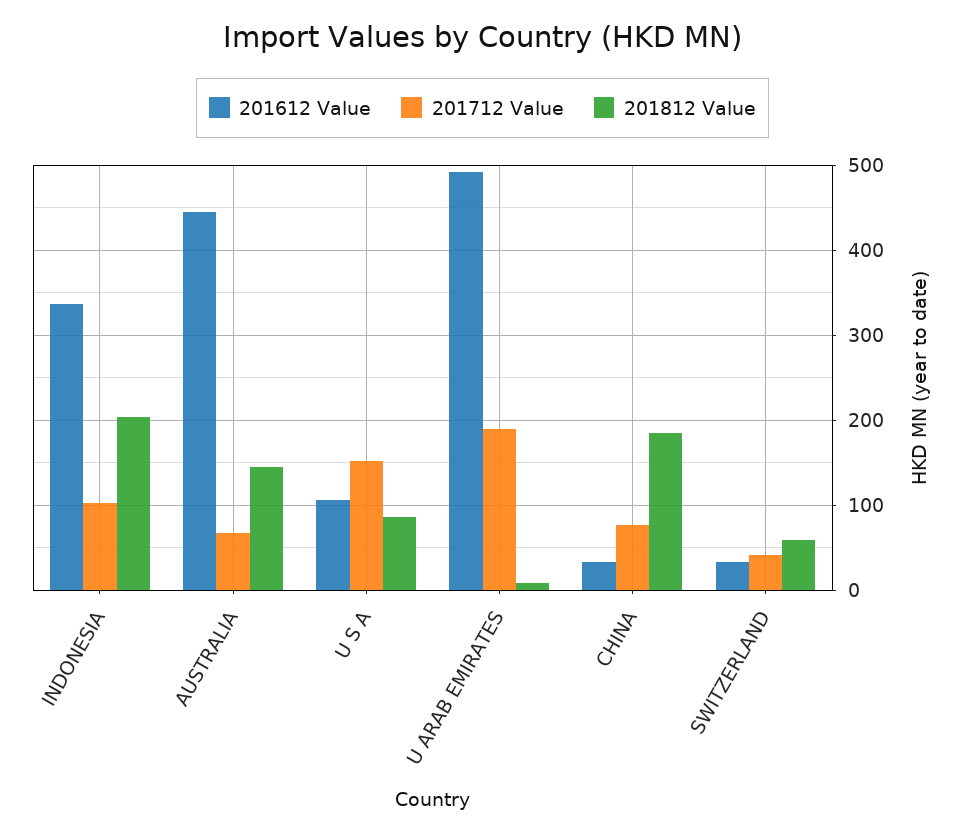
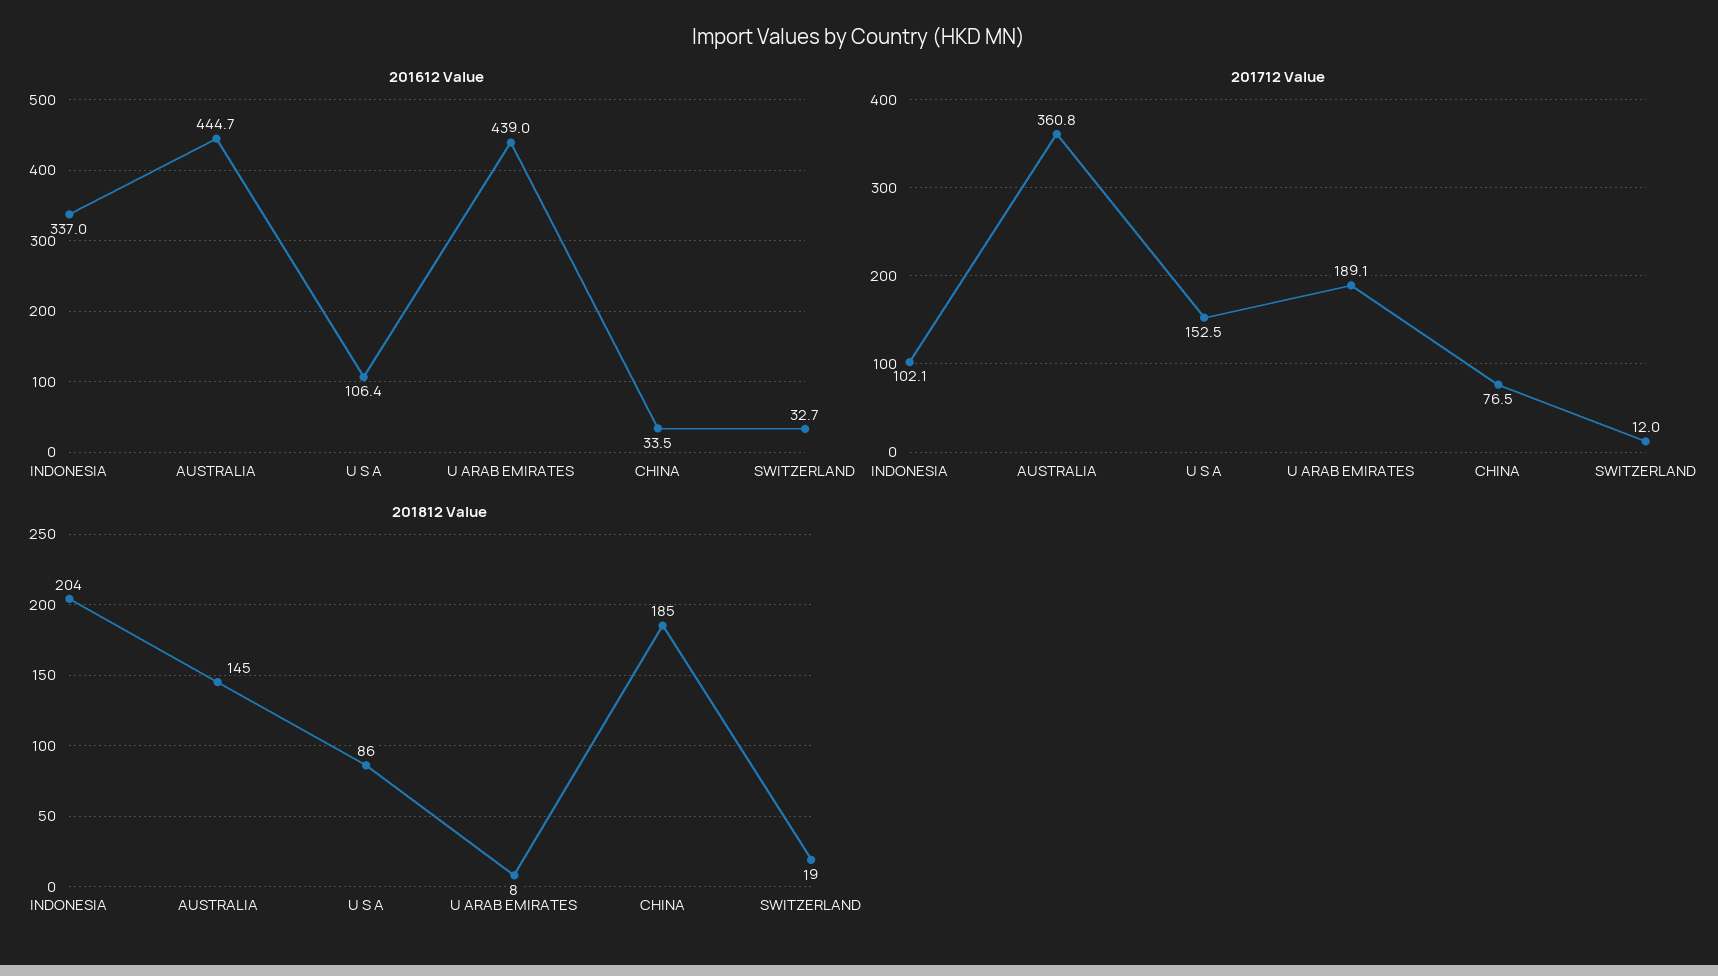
201712 Value, AUSTRALIA: 70 -> 360.8
201612 Value, U ARAB EMIRATES: 490 -> 439
201712 Value, SWITZERLAND: 40 -> 12
201812 Value, SWITZERLAND: 60 -> 19

